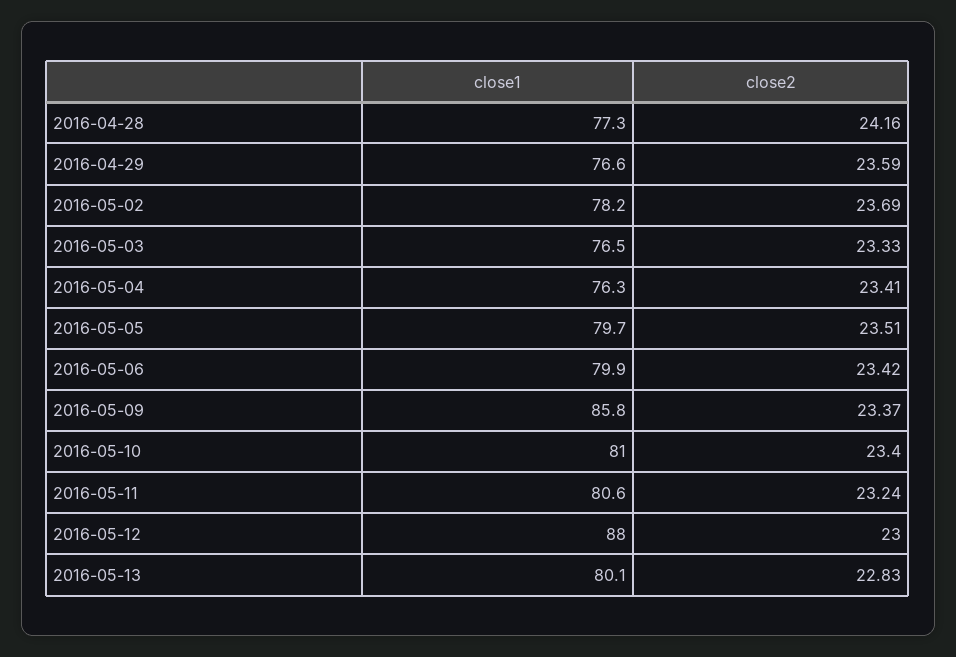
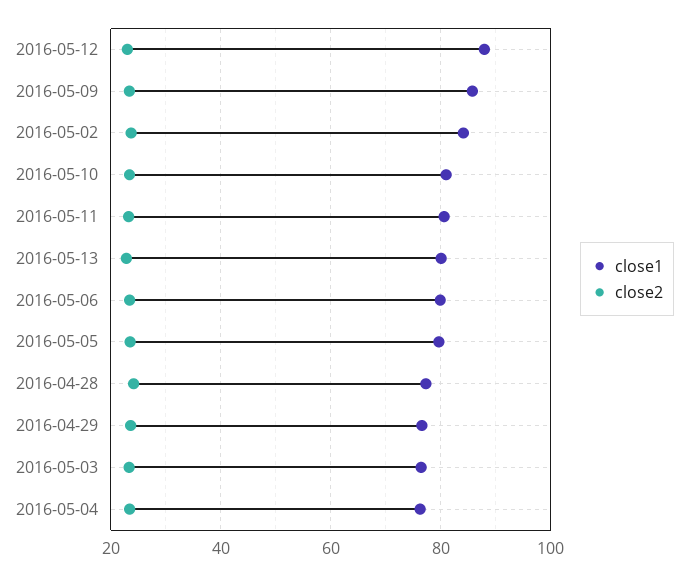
close1, 2016-05-02: 78.2 -> 84

